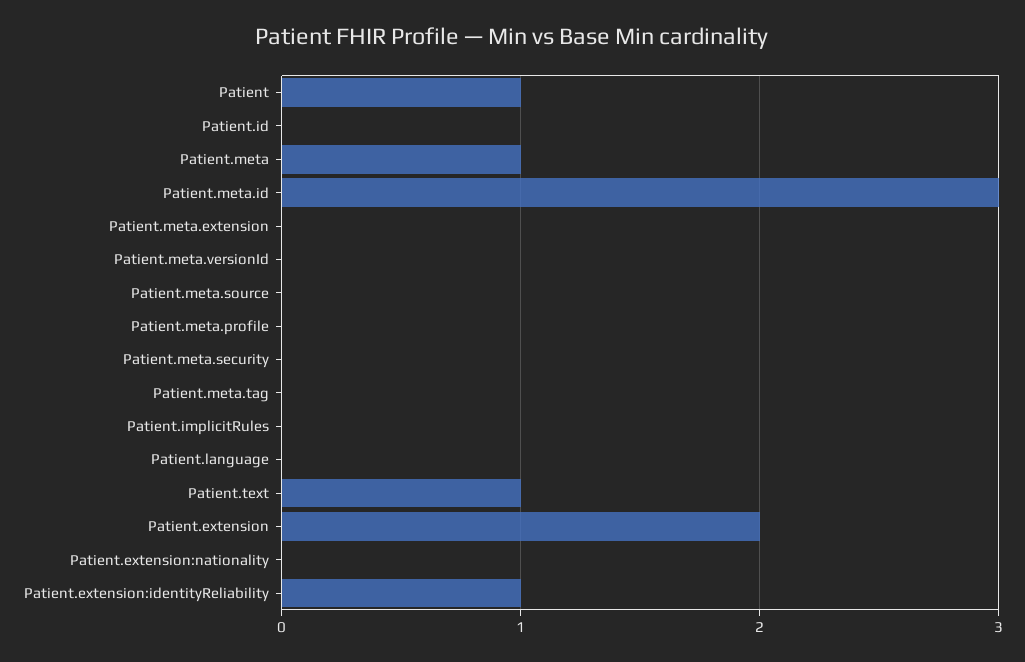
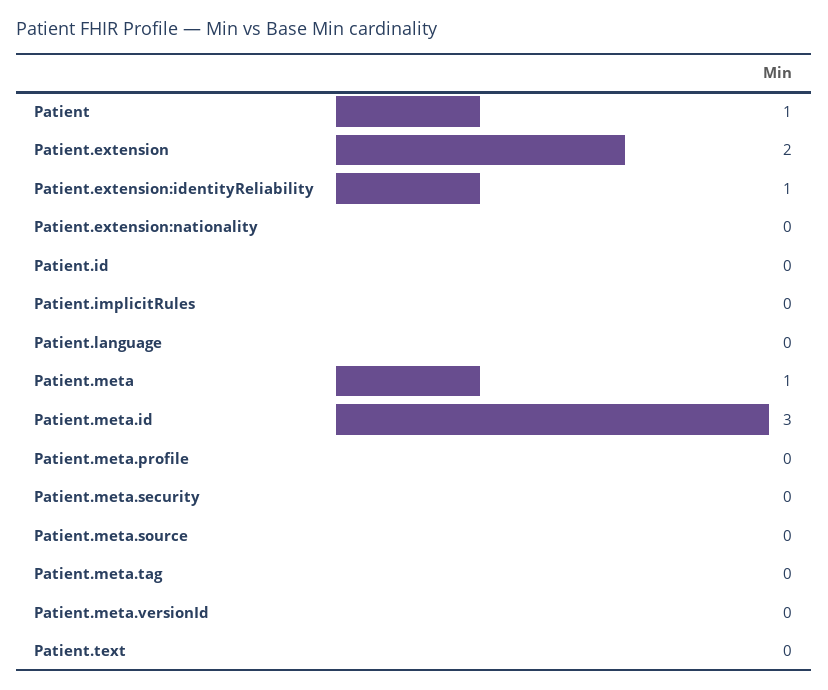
Patient.meta.extension: 0 -> none
Patient.text: 1 -> 0

